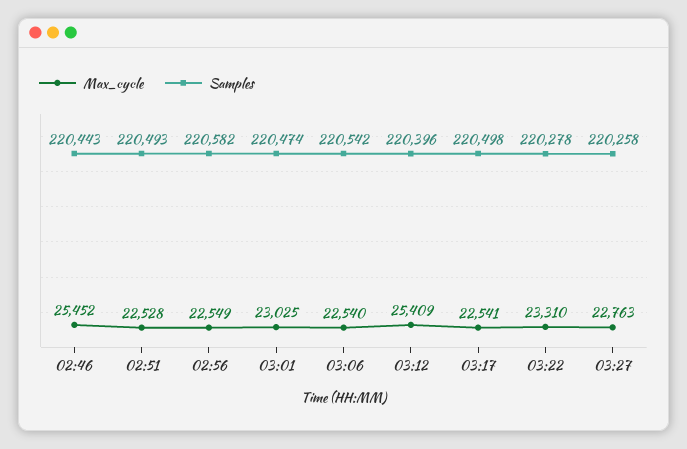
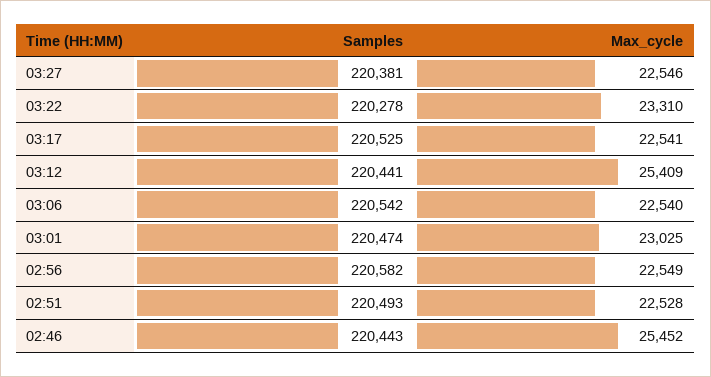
Samples, 03:12: 220396 -> 220441
Samples, 03:17: 220498 -> 220525
Max_cycle, 03:27: 22763 -> 22546
Samples, 03:27: 220258 -> 220381

